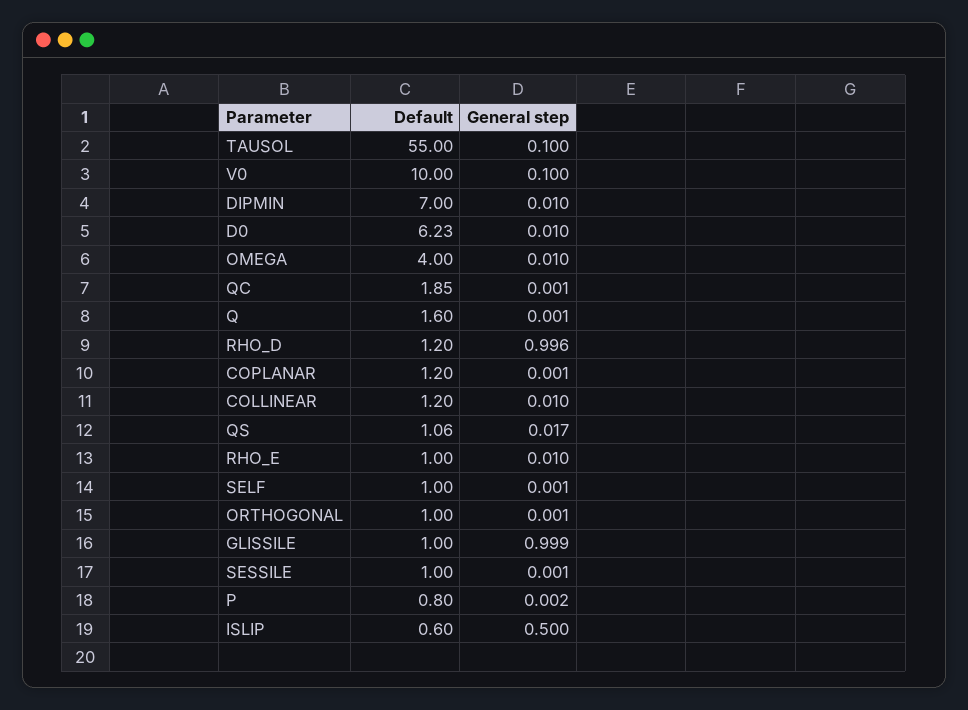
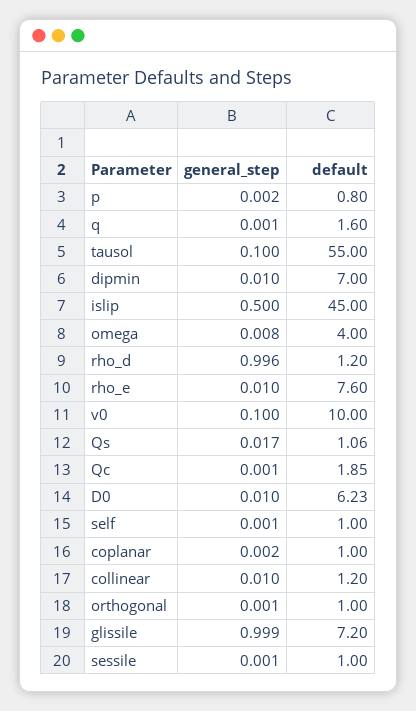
General step, OMEGA: 0.01 -> 0.008
Default, COPLANAR: 1.2 -> 1
General step, COPLANAR: 0.001 -> 0.002
Default, RHO_E: 1 -> 7.6
Default, GLISSILE: 1 -> 7.2
Default, ISLIP: 0.6 -> 45

